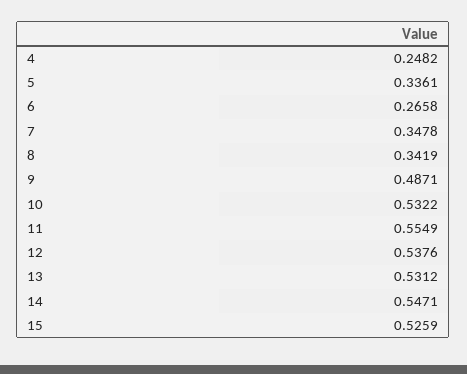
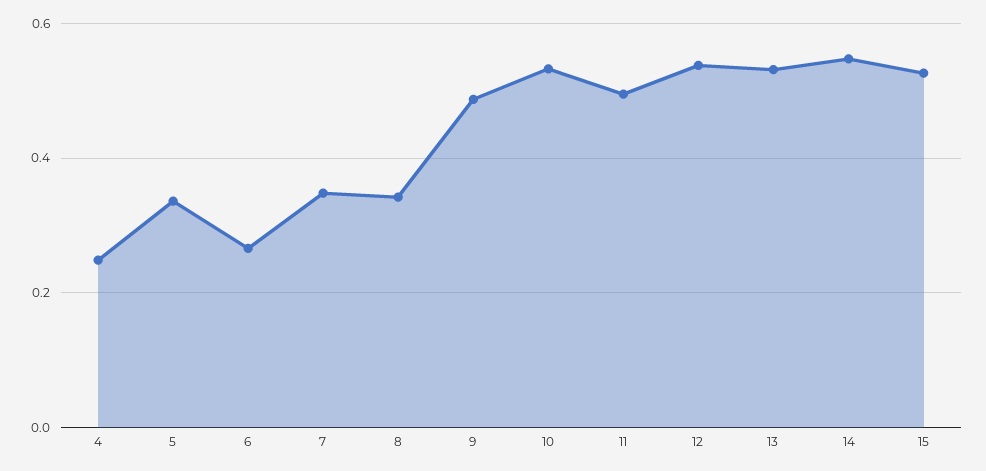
11: 0.5549 -> 0.5

